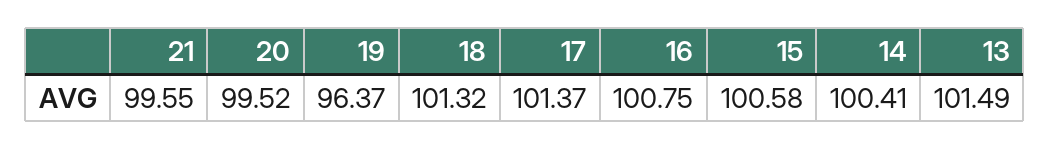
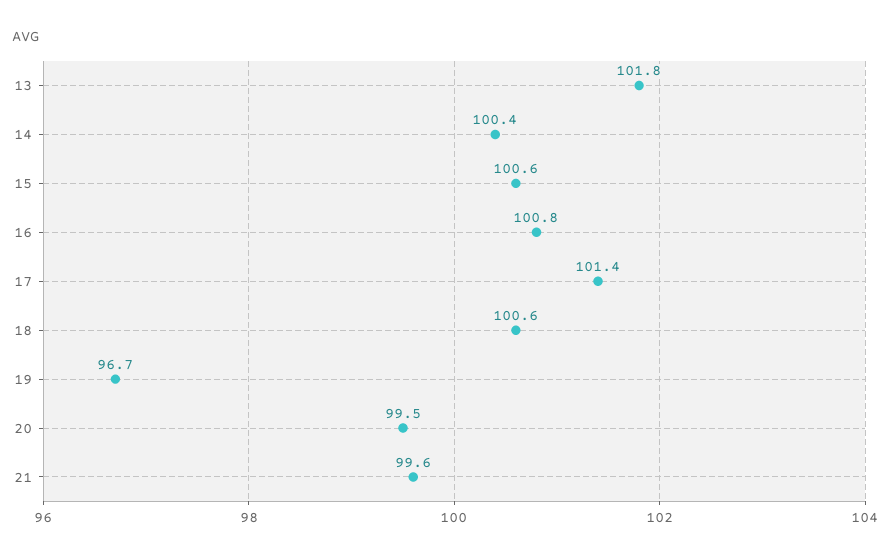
19: 96.37 -> 96.7
18: 101.32 -> 100.6
13: 101.49 -> 101.8

